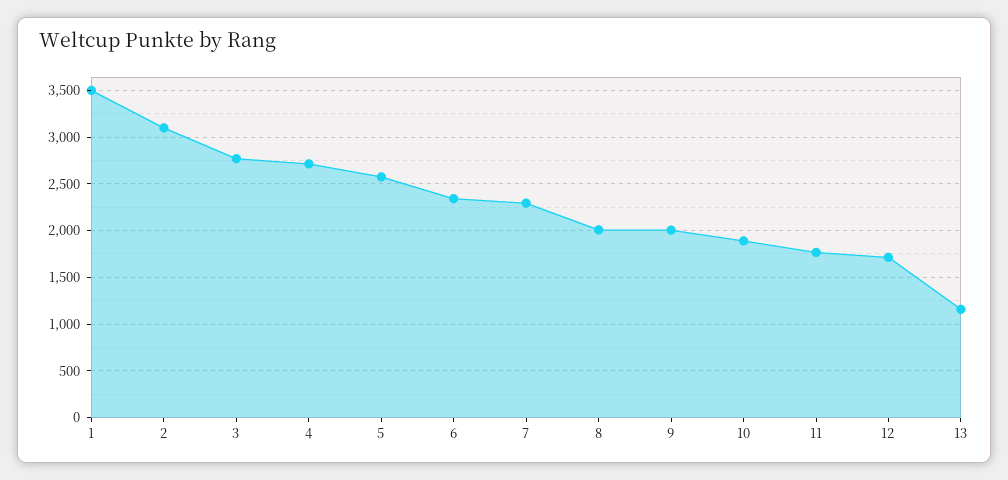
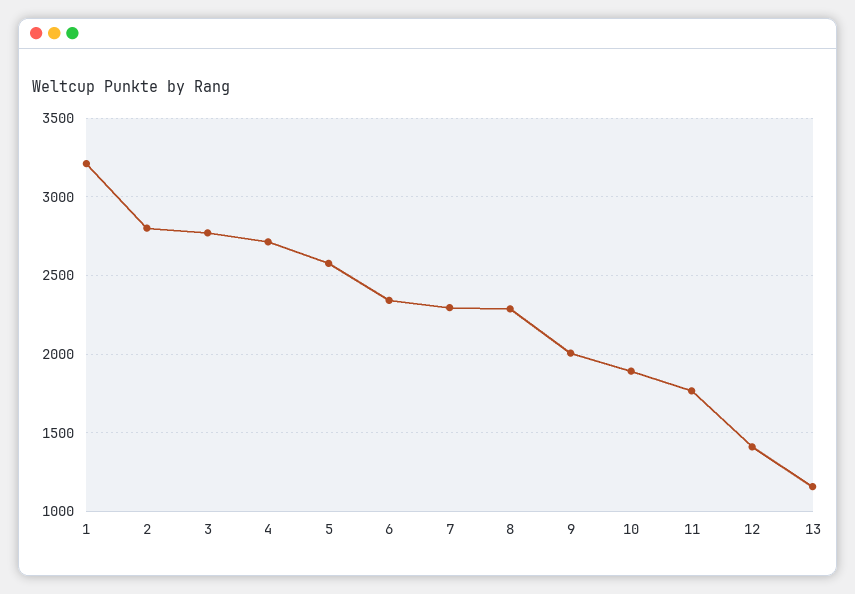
1: 3500 -> 3200
2: 3100 -> 2800
8: 2000 -> 2300
12: 1700 -> 1400

